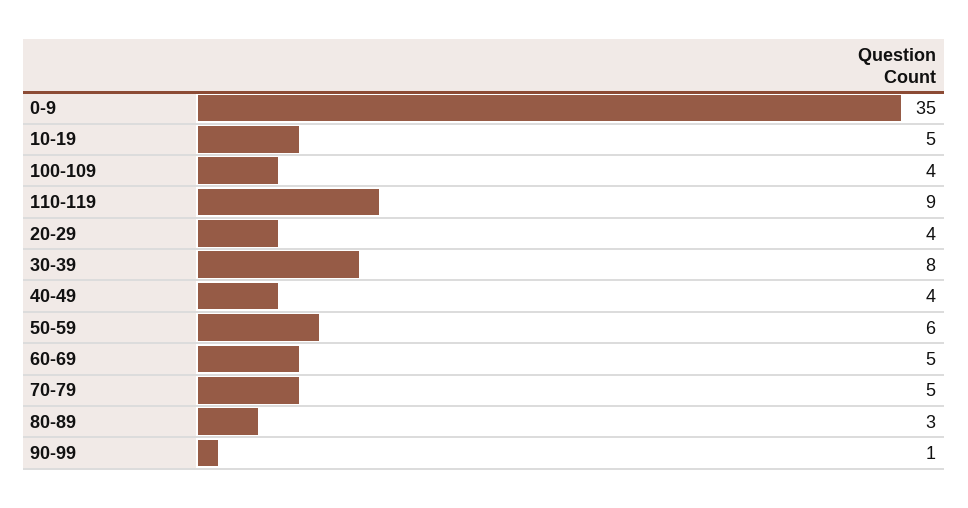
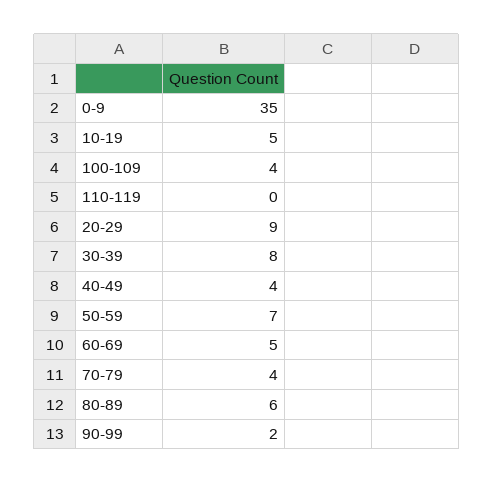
110-119: 9 -> 0
20-29: 4 -> 9
50-59: 6 -> 7
70-79: 5 -> 4
80-89: 3 -> 6
90-99: 1 -> 2

